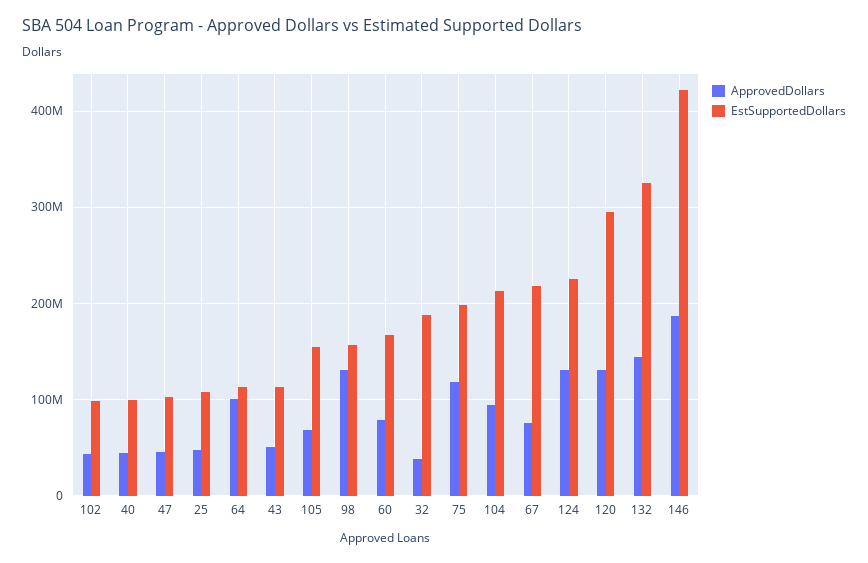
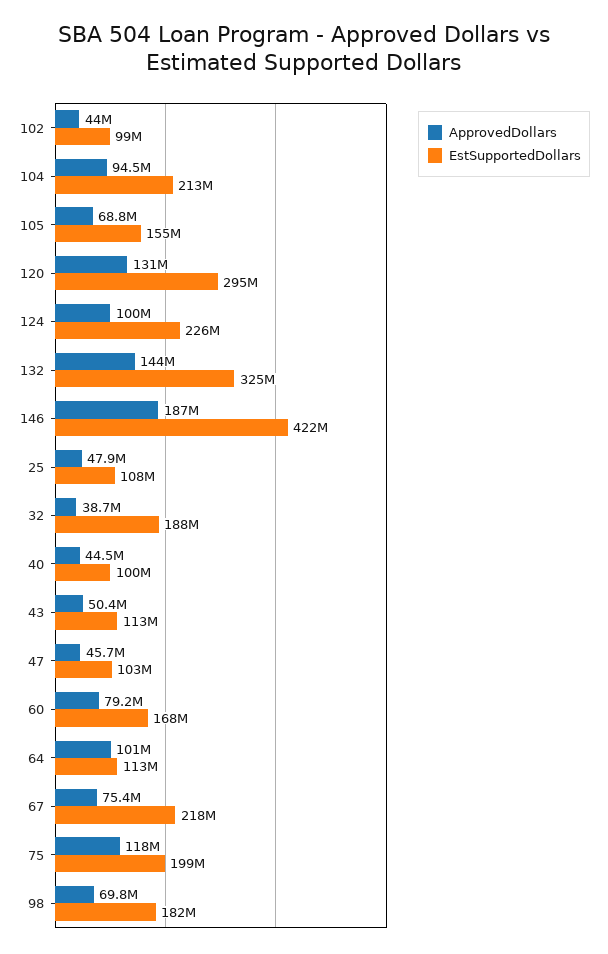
ApprovedDollars, 98: 130000000 -> 69800000
EstSupportedDollars, 98: 160000000 -> 182000000
ApprovedDollars, 124: 130000000 -> 100000000

